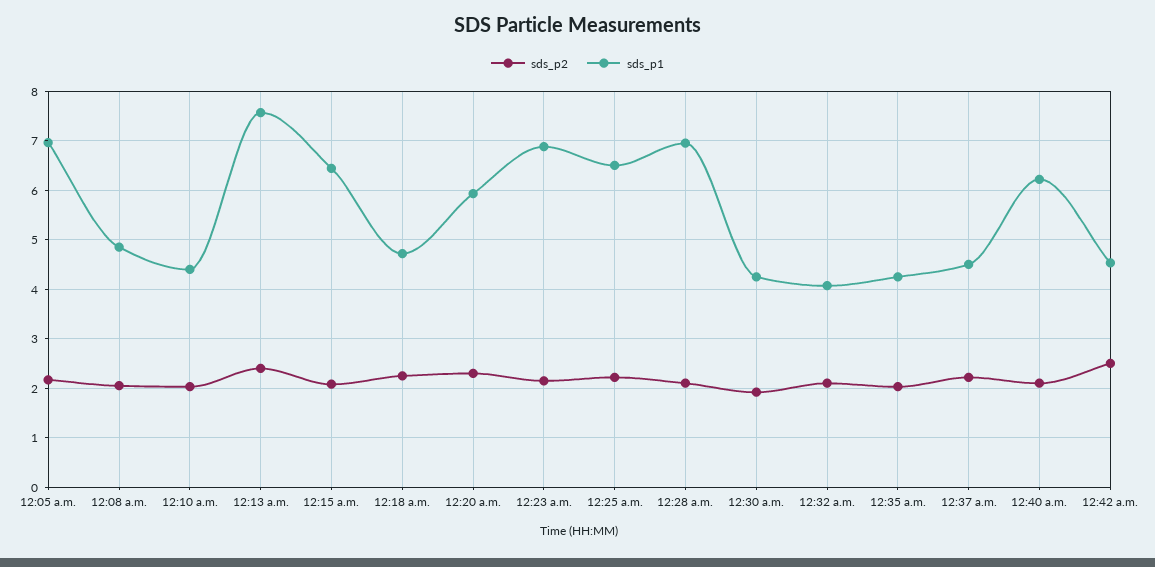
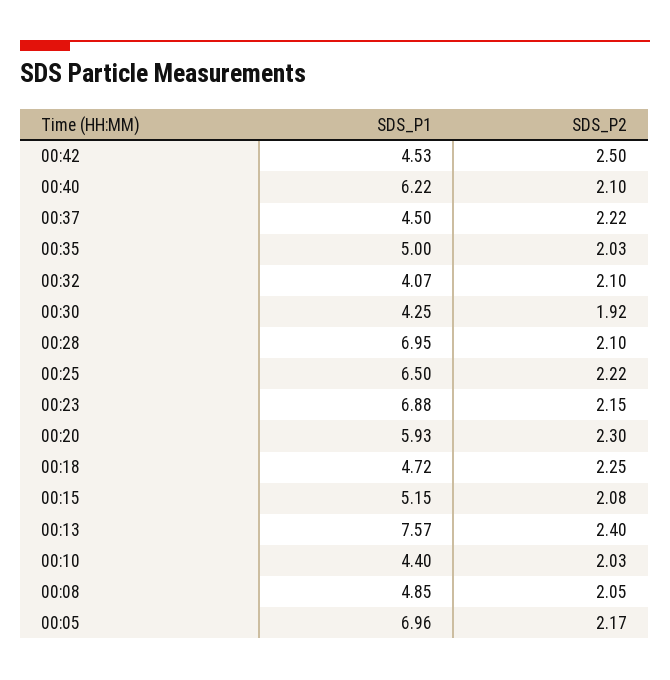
sds_p1, 12:15 a.m.: 6.4 -> 5.15
sds_p1, 12:35 a.m.: 4.2 -> 5

